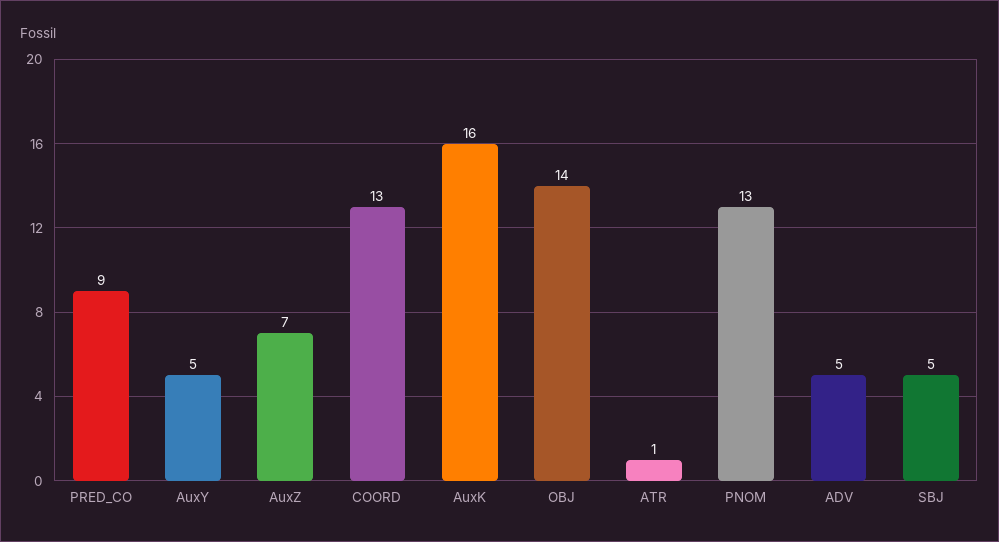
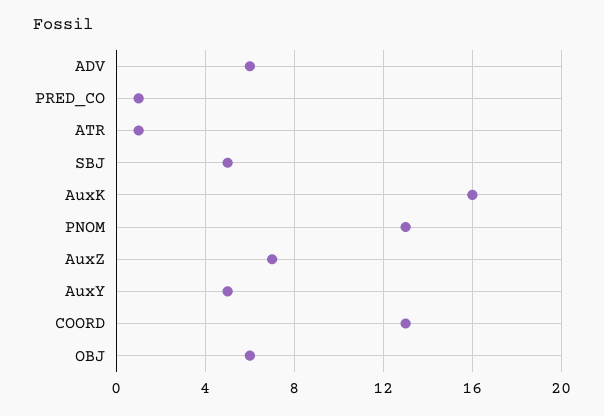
PRED_CO: 9 -> 1
OBJ: 14 -> 6
ADV: 5 -> 6

